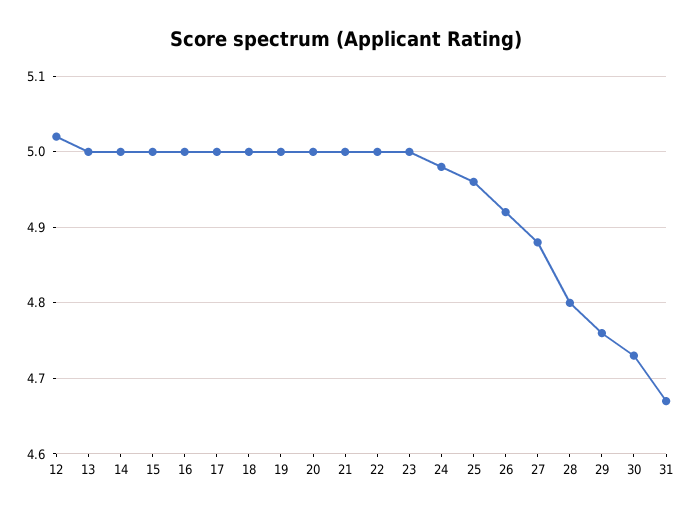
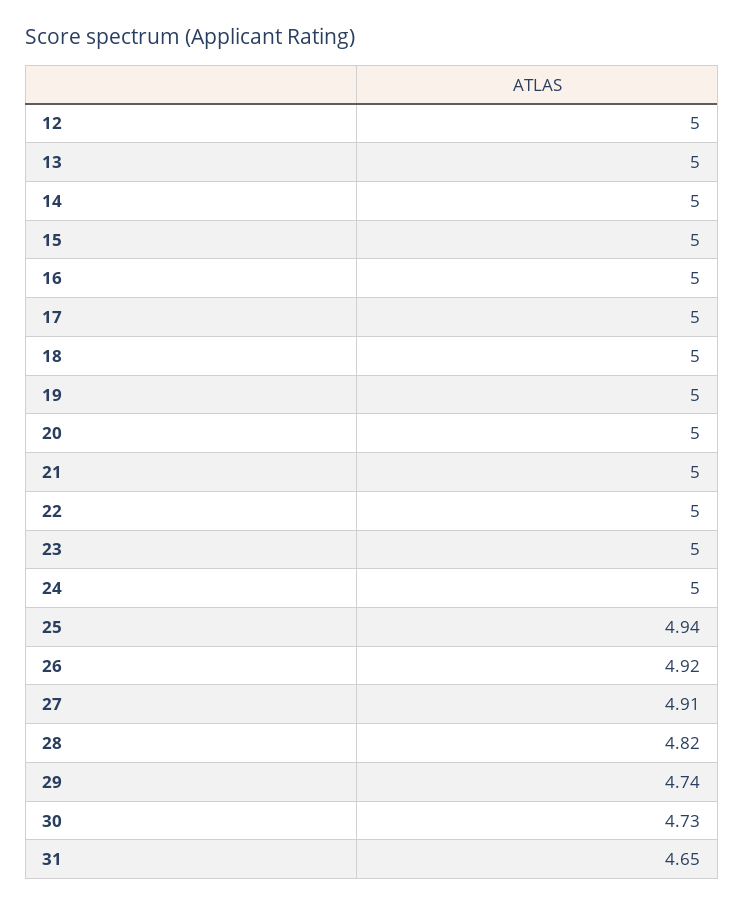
12: 5.02 -> 5
24: 4.98 -> 5
25: 4.96 -> 4.94
27: 4.88 -> 4.91
28: 4.8 -> 4.82
29: 4.76 -> 4.74
31: 4.67 -> 4.65

